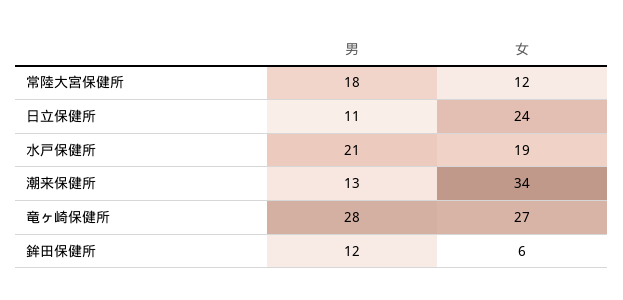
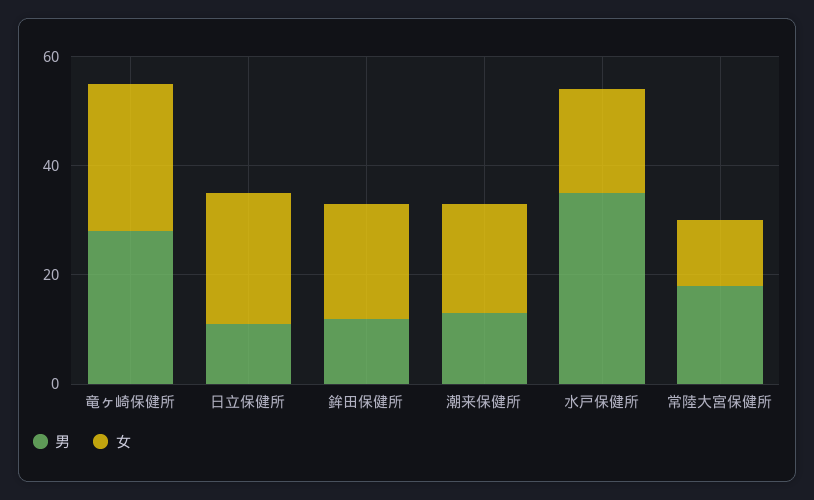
男, 水戸保健所: 21 -> 35
女, 潮来保健所: 34 -> 20
女, 鉾田保健所: 6 -> 20

